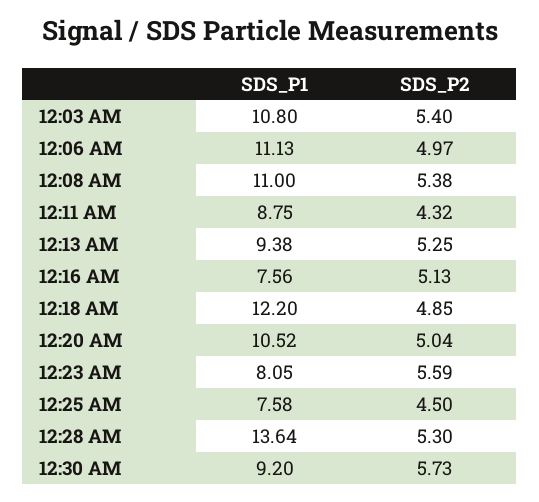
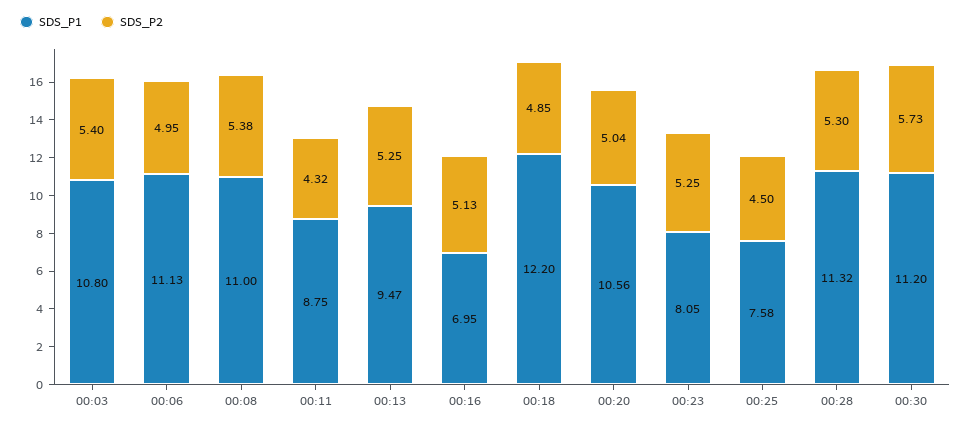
SDS_P2, 12:06 AM: 4.97 -> 4.95
SDS_P1, 12:13 AM: 9.38 -> 9.47
SDS_P1, 12:16 AM: 7.56 -> 6.95
SDS_P1, 12:20 AM: 10.52 -> 10.56
SDS_P2, 12:23 AM: 5.59 -> 5.25
SDS_P1, 12:28 AM: 13.64 -> 11.32
SDS_P1, 12:30 AM: 9.2 -> 11.2

